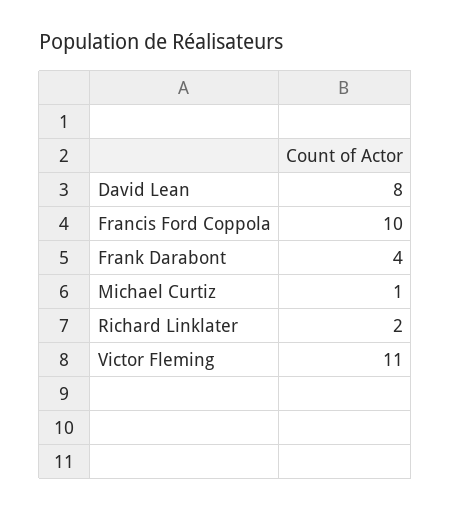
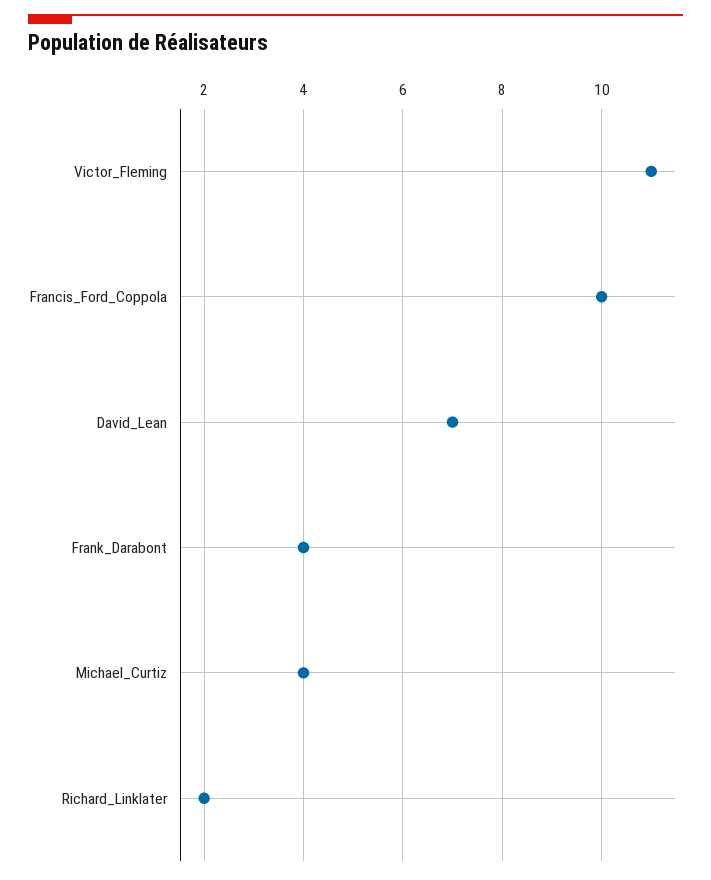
David Lean: 8 -> 7
Michael Curtiz: 1 -> 4

